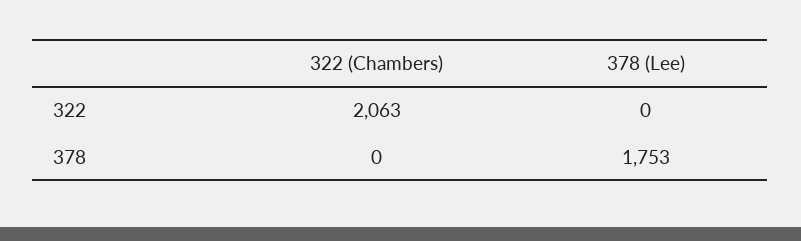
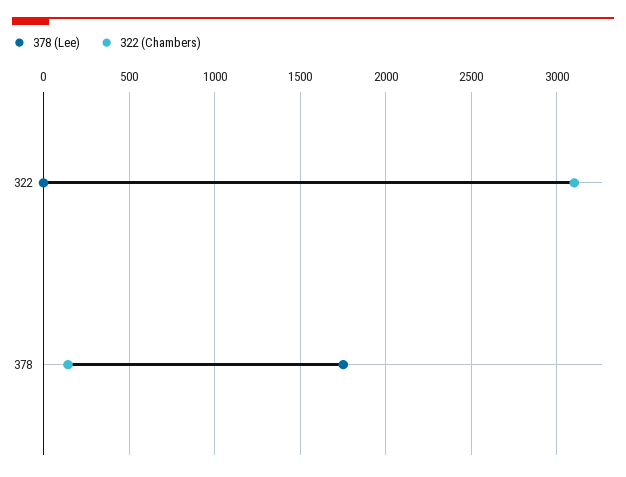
322 (Chambers), 322: 2063 -> 3100
322 (Chambers), 378: 0 -> 150

